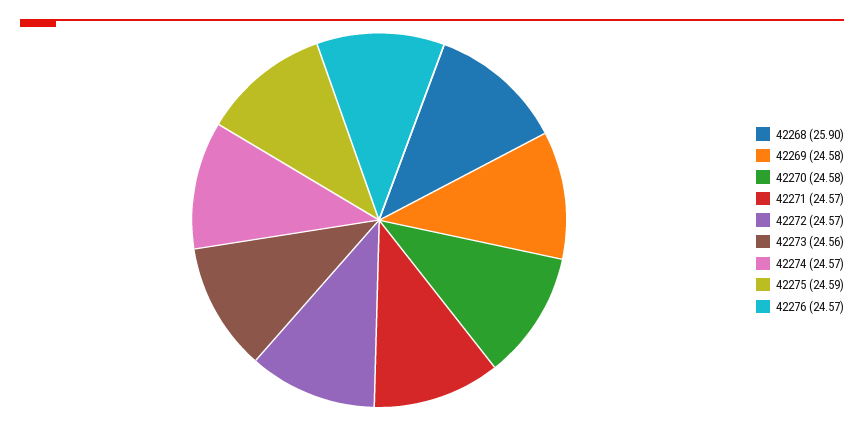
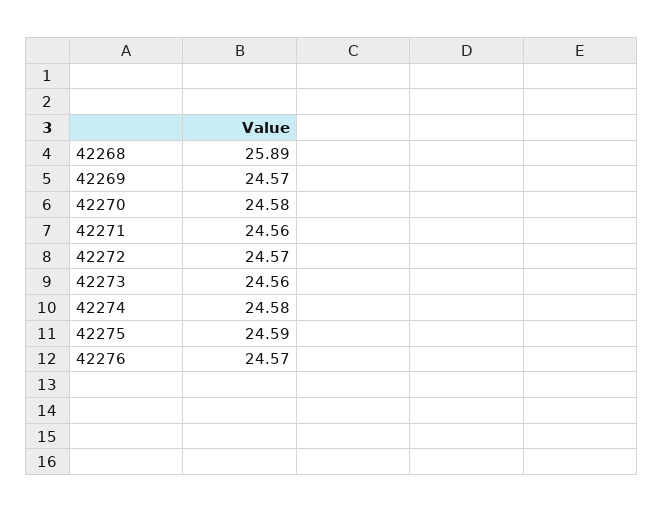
42268: 25.9 -> 25.89
42269: 24.58 -> 24.57
42271: 24.57 -> 24.56
42274: 24.57 -> 24.58

